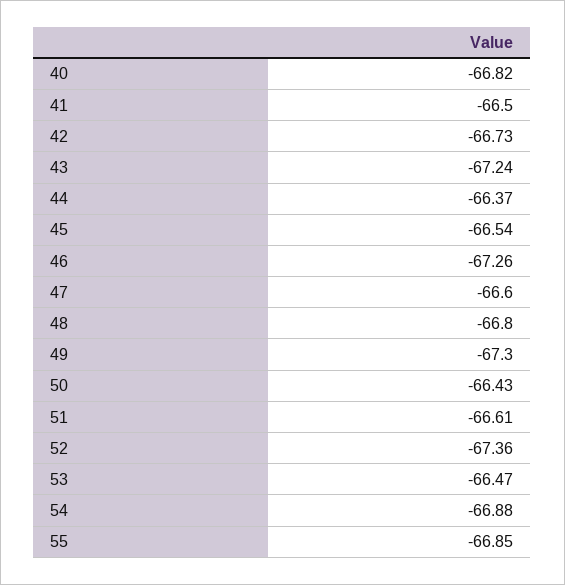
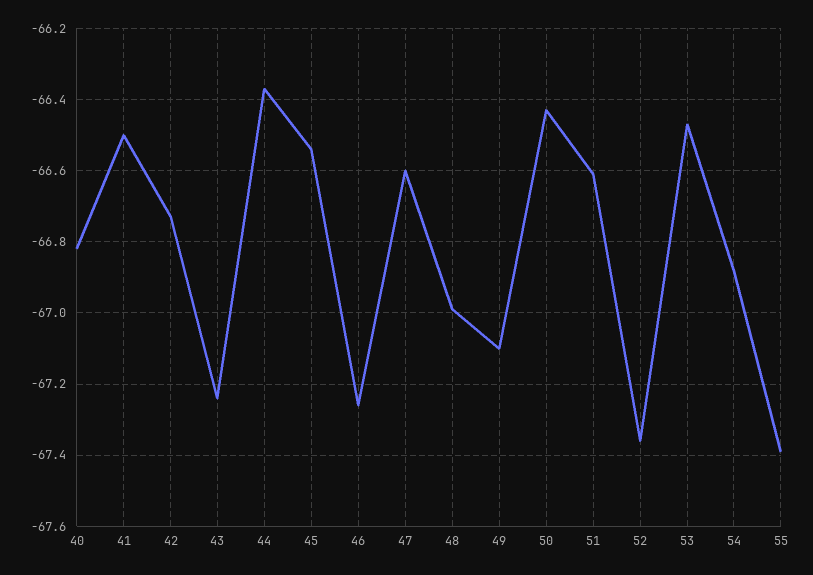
48: -66.8 -> -67
49: -67.3 -> -67.1
55: -66.85 -> -67.4

